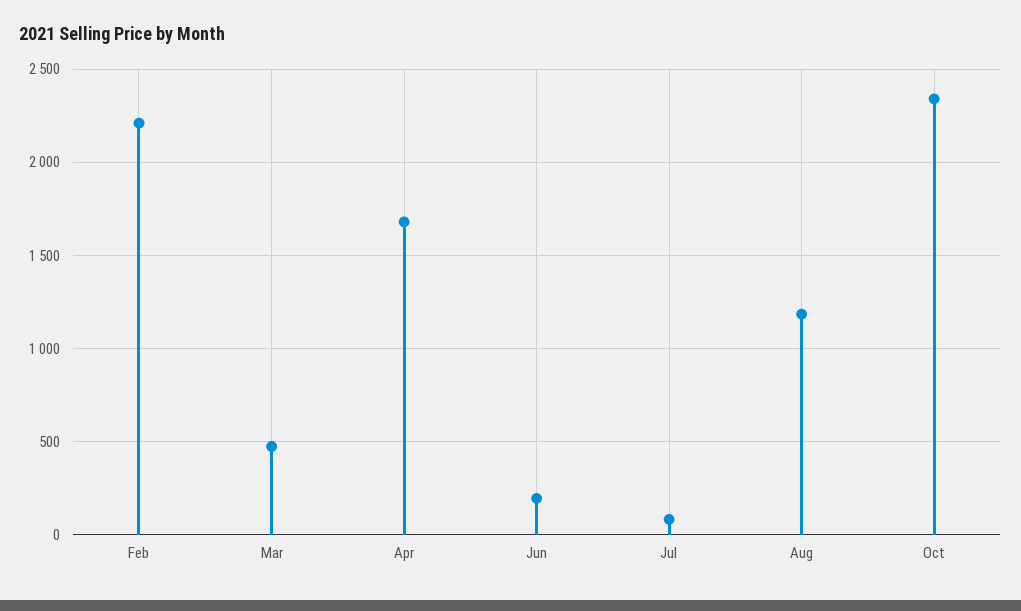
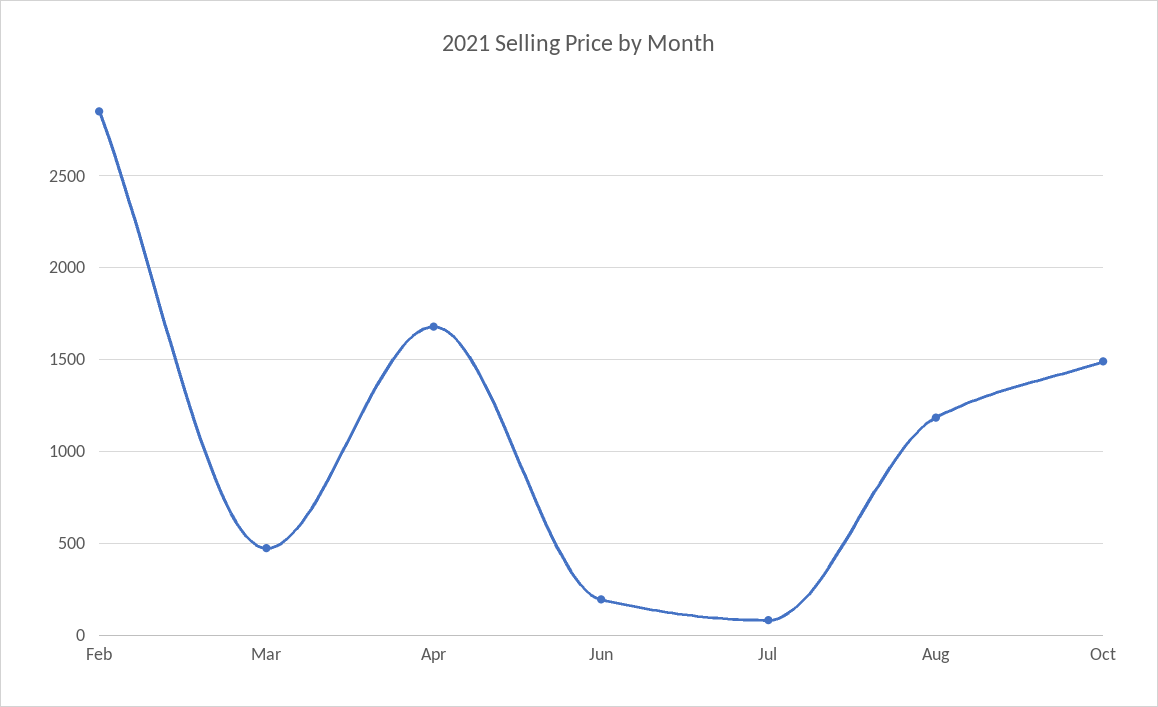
Feb: 2200 -> 2850
Oct: 2350 -> 1500

